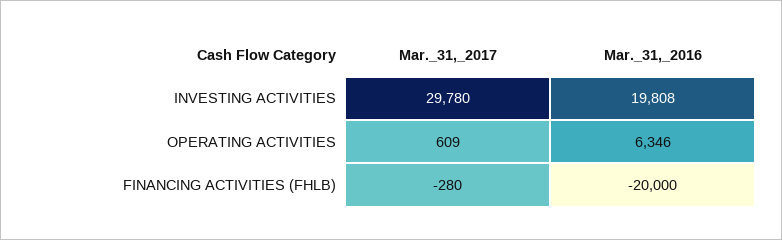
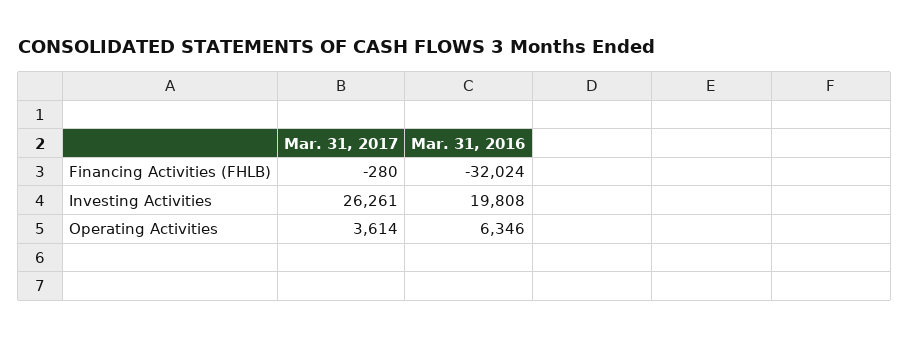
Mar._31,_2017, INVESTING ACTIVITIES: 29780 -> 26261
Mar._31,_2017, OPERATING ACTIVITIES: 609 -> 3614
Mar._31,_2016, FINANCING ACTIVITIES (FHLB): -20000 -> -32024

